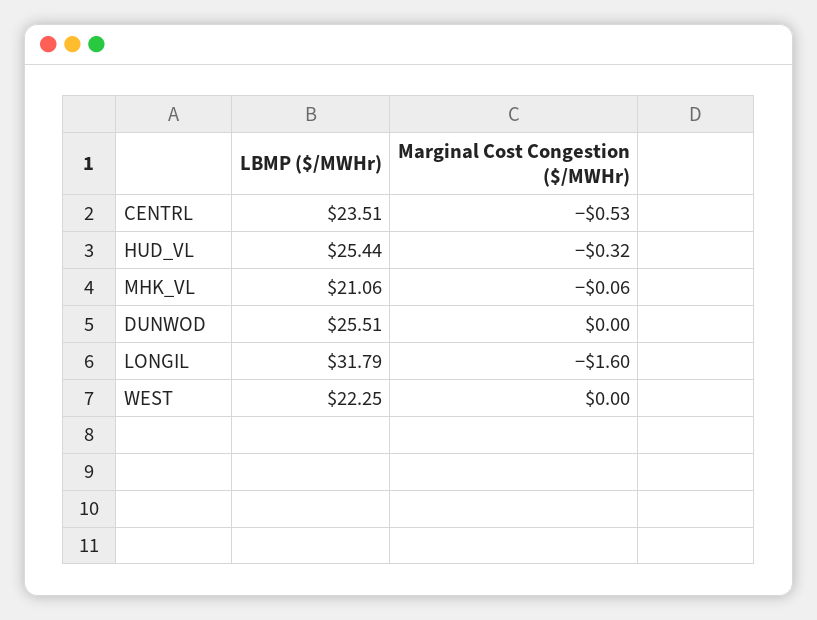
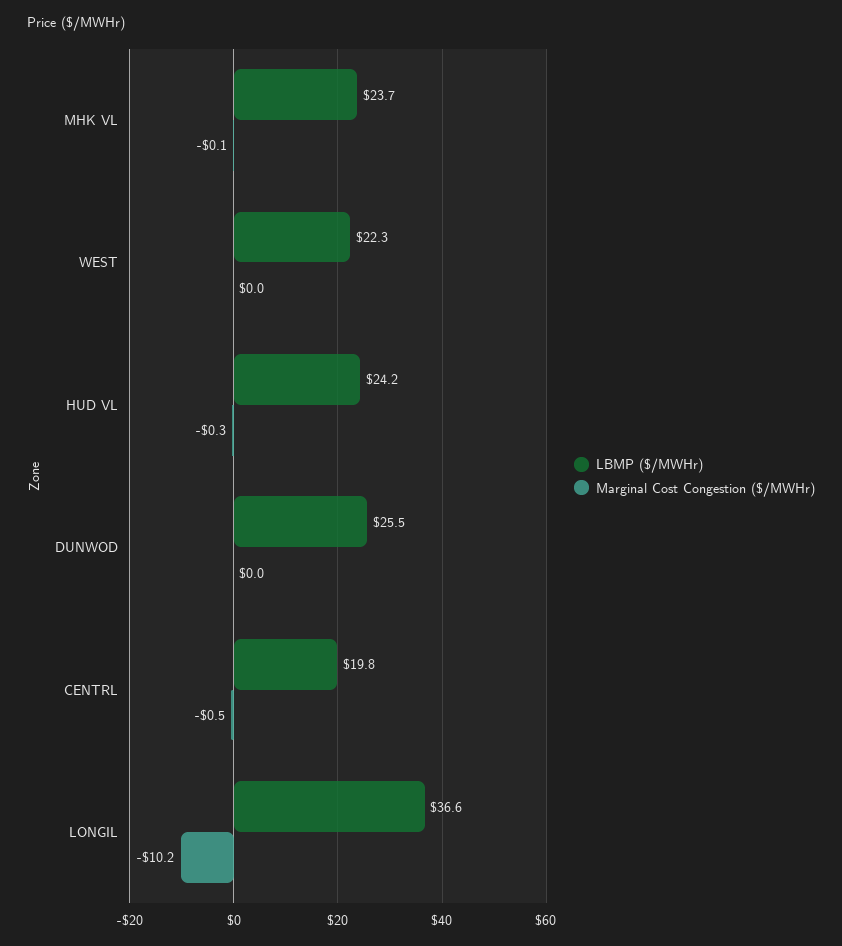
LBMP ($/MWHr), CENTRL: 23.51 -> 19.8
LBMP ($/MWHr), HUD_VL: 25.44 -> 24.2
LBMP ($/MWHr), MHK_VL: 21.06 -> 23.7
LBMP ($/MWHr), LONGIL: 31.79 -> 36.6
Marginal Cost Congestion ($/MWHr), LONGIL: -1.6 -> -10.2

